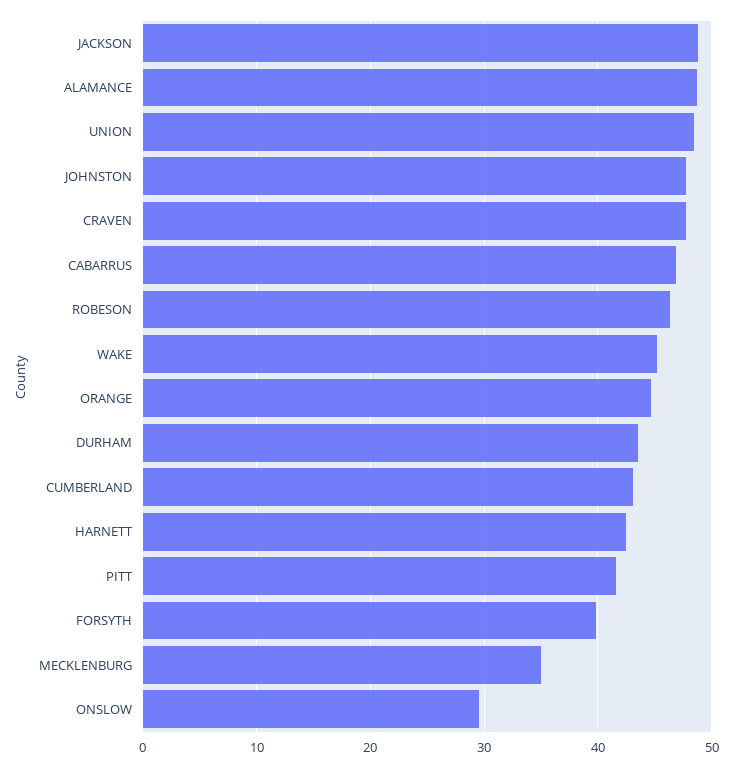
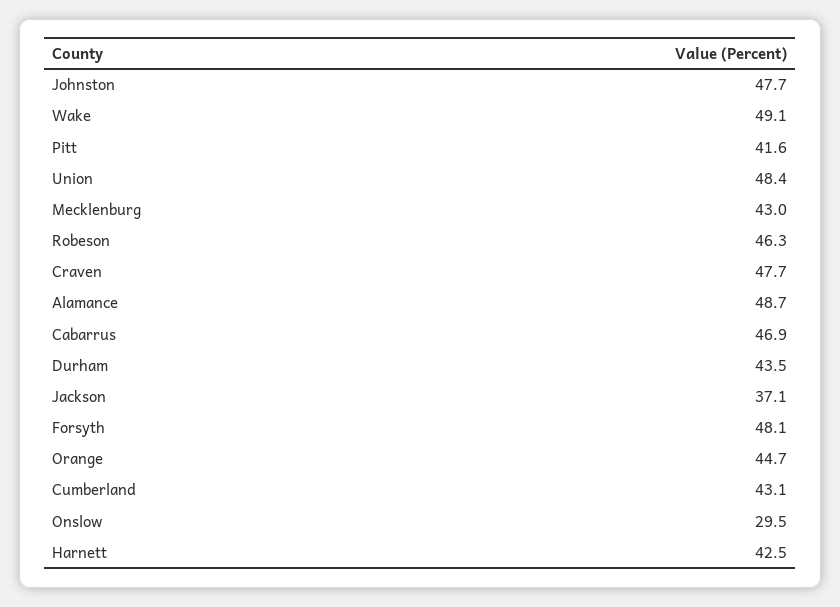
JACKSON: 49 -> 37.1
WAKE: 45 -> 49.1
FORSYTH: 40 -> 48.1
MECKLENBURG: 35 -> 43

